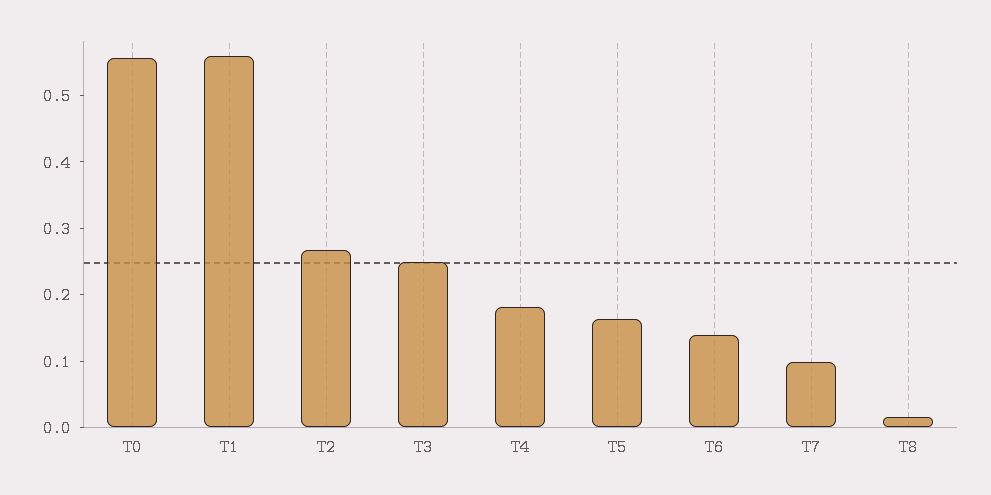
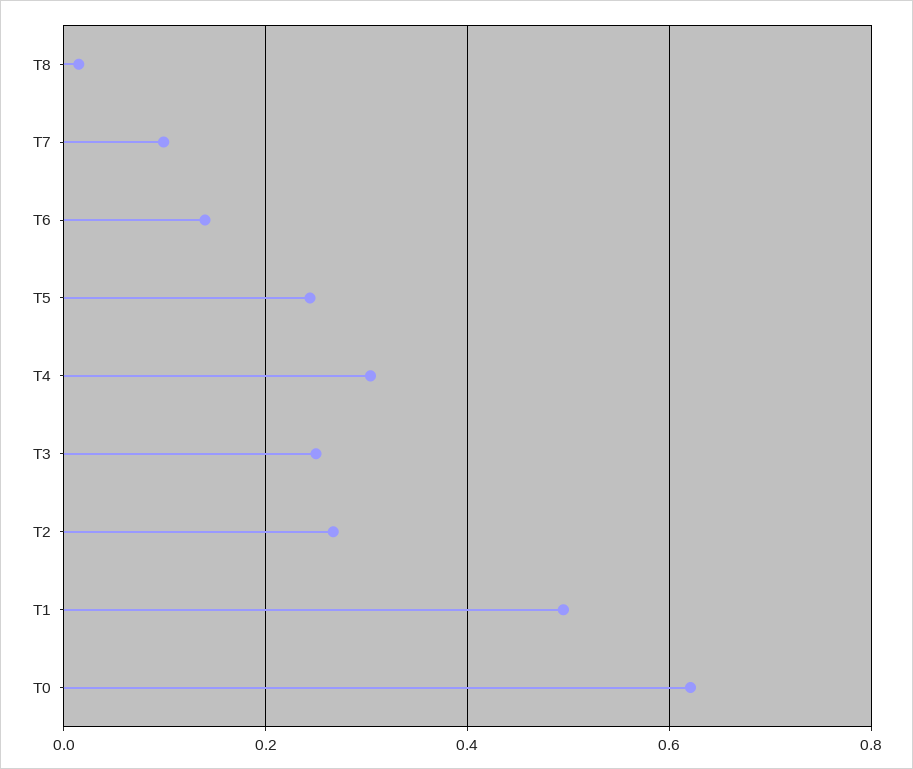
T0: 0.56 -> 0.62
T1: 0.56 -> 0.5
T4: 0.18 -> 0.3
T5: 0.16 -> 0.24

